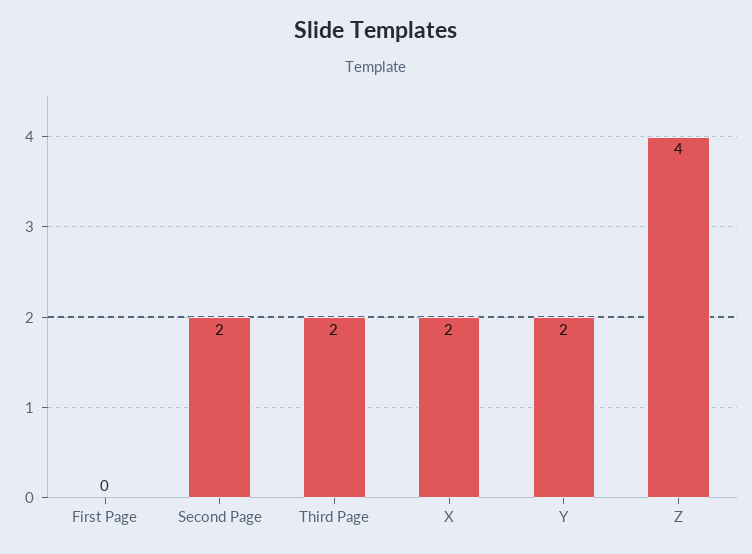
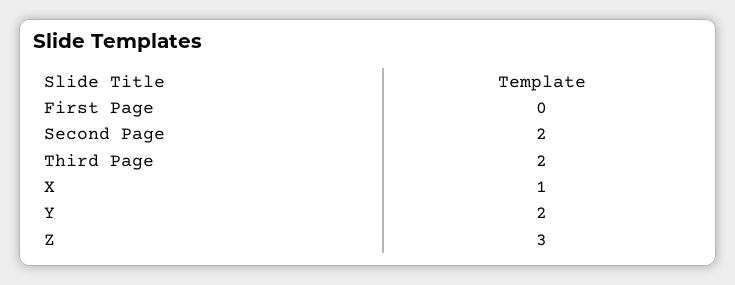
X: 2 -> 1
Z: 4 -> 3

